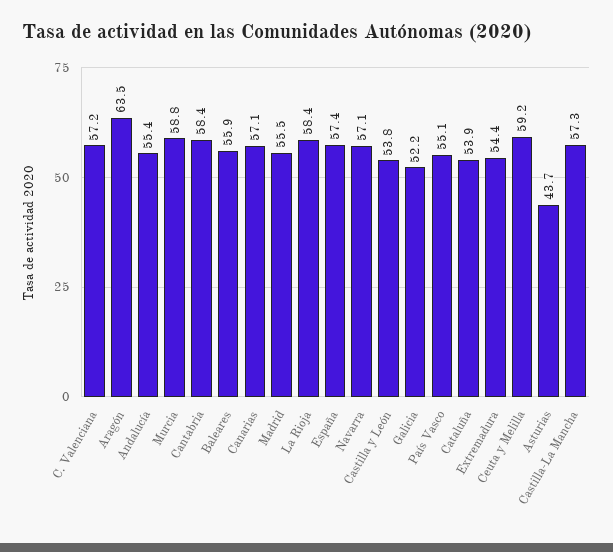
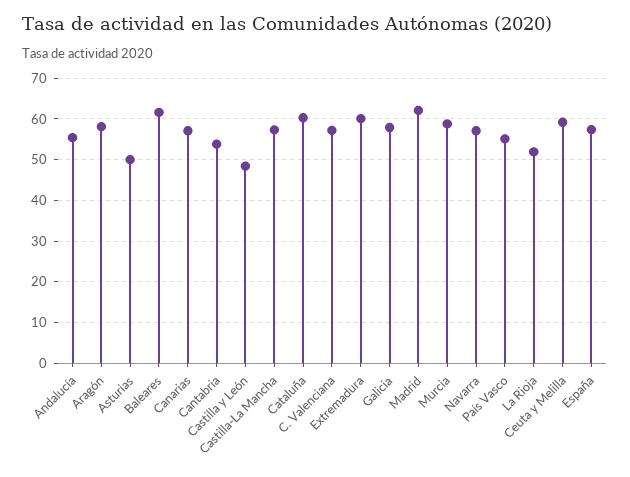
Aragón: 63.5 -> 58
Cantabria: 58.4 -> 54
Baleares: 55.9 -> 62
Madrid: 55.5 -> 62
La Rioja: 58.4 -> 52
Castilla y León: 53.8 -> 48
Galicia: 52.2 -> 58
Cataluña: 53.9 -> 60
Extremadura: 54.4 -> 60
Asturias: 43.7 -> 50

